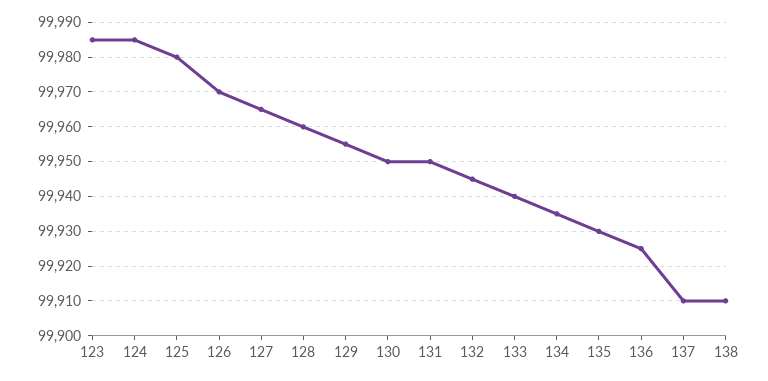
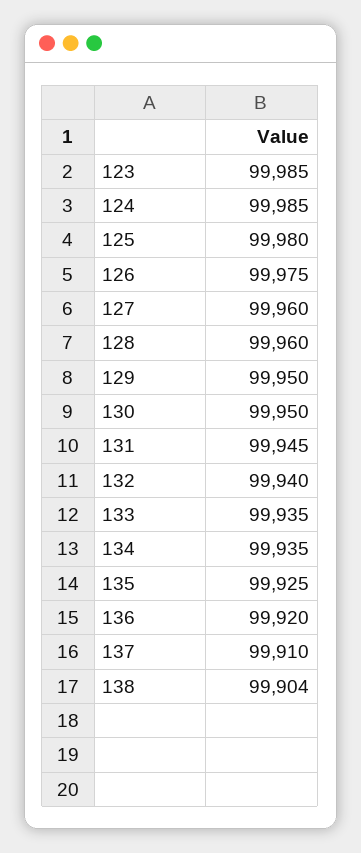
126: 99970 -> 99975
127: 99965 -> 99960
129: 99955 -> 99950
131: 99950 -> 99945
132: 99945 -> 99940
133: 99940 -> 99935
135: 99930 -> 99925
136: 99925 -> 99920
138: 99910 -> 99904

